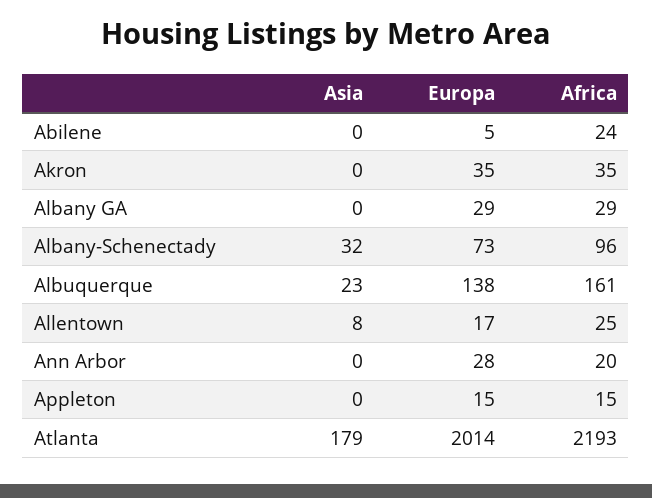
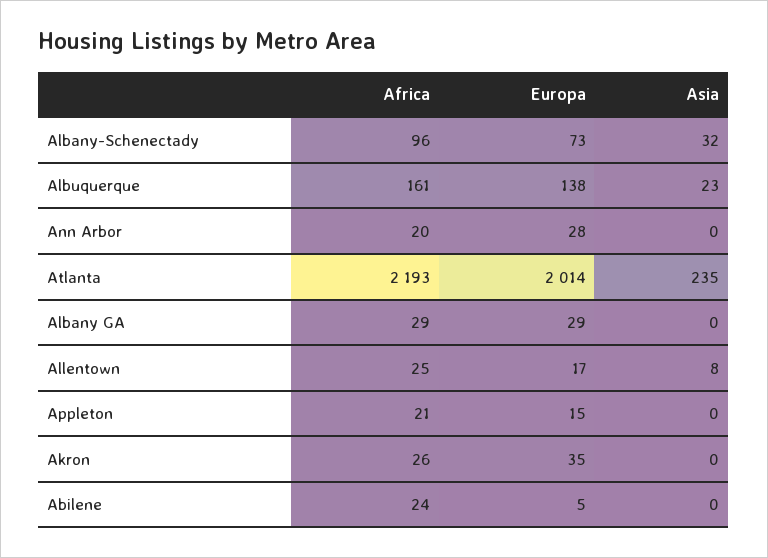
Africa, Akron: 35 -> 26
Africa, Appleton: 15 -> 21
Asia, Atlanta: 179 -> 235

